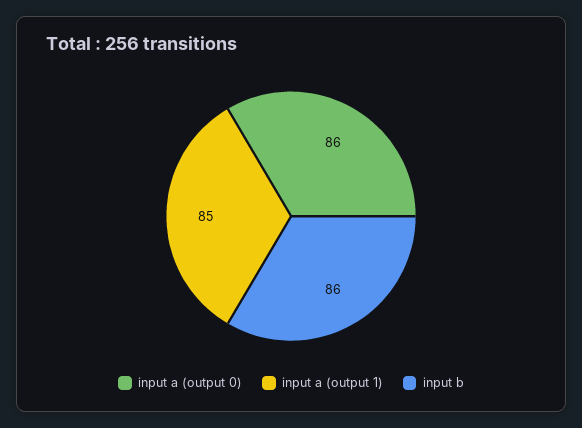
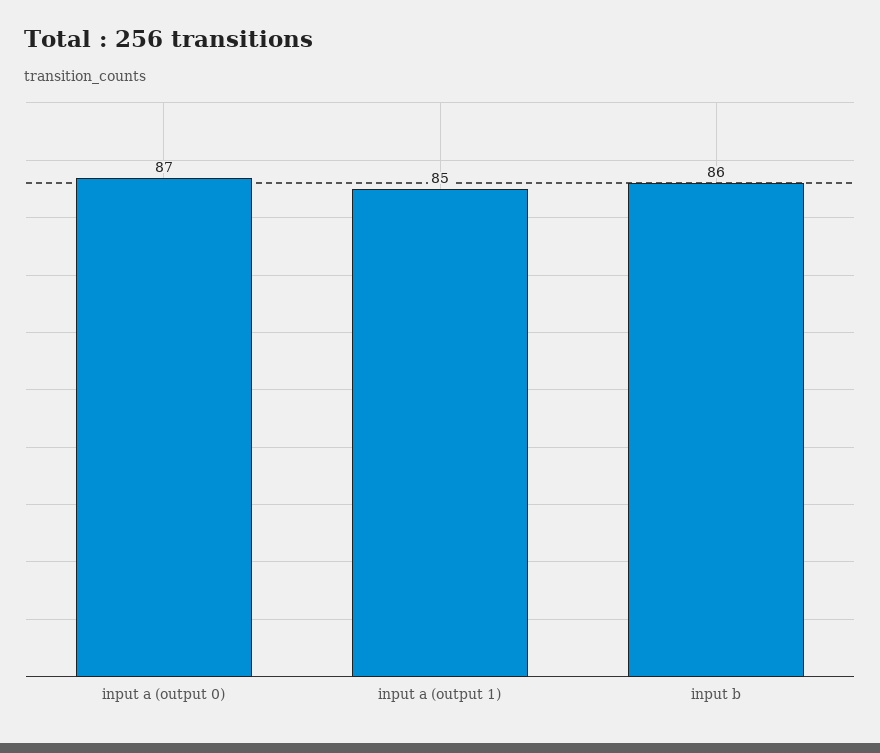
input a (output 0): 86 -> 87

